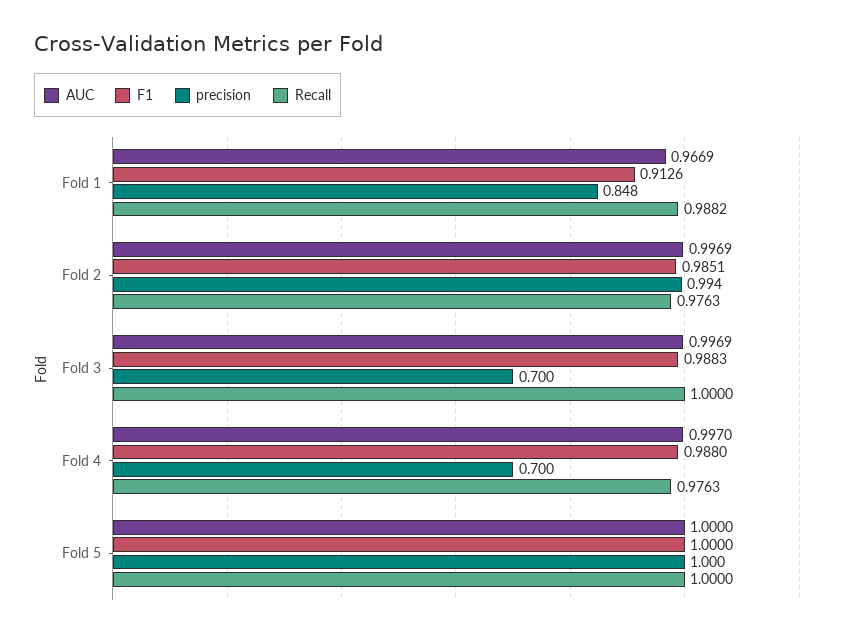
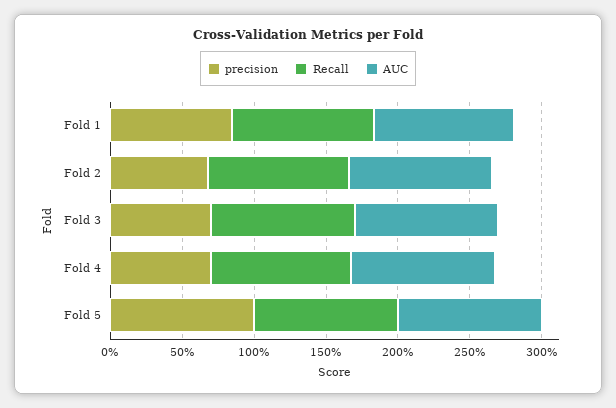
F1, Fold 1: 0.9126 -> none
F1, Fold 2: 0.9851 -> none
precision, Fold 2: 0.994 -> 0.7
F1, Fold 3: 0.9883 -> none
F1, Fold 4: 0.988 -> none
F1, Fold 5: 1 -> none

